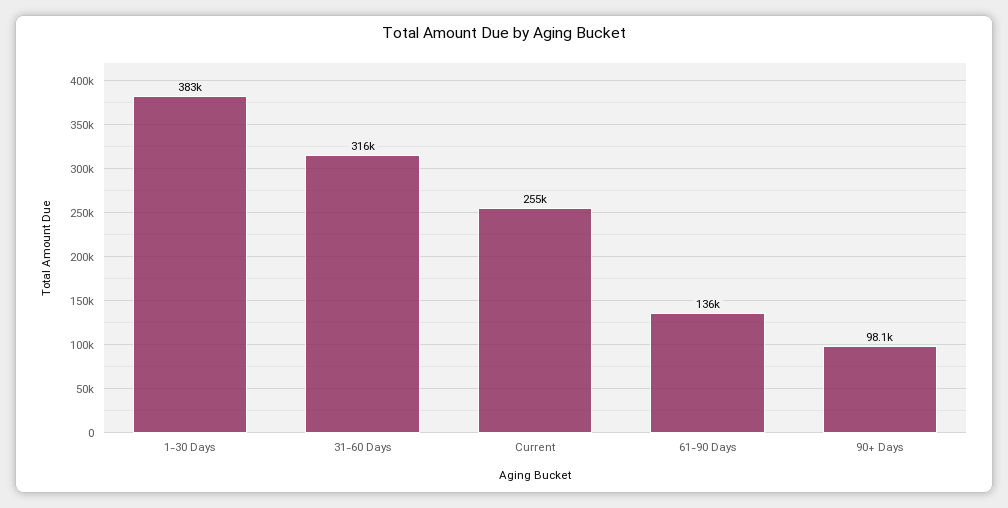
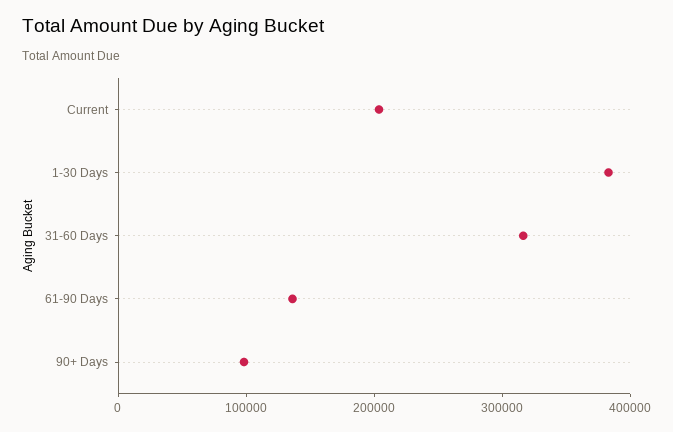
Current: 255000 -> 200000

